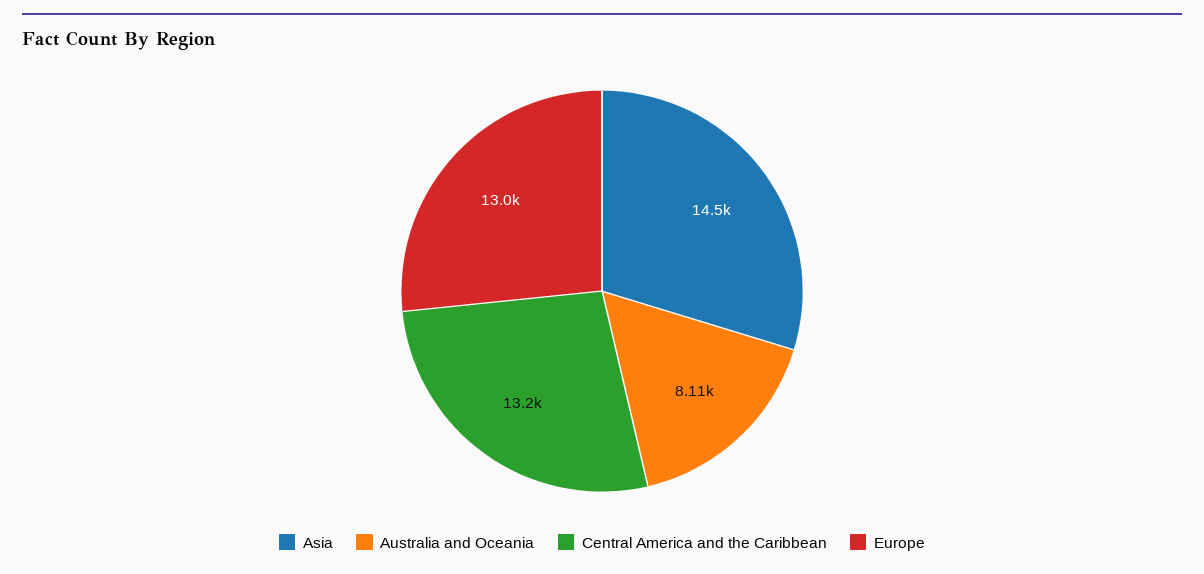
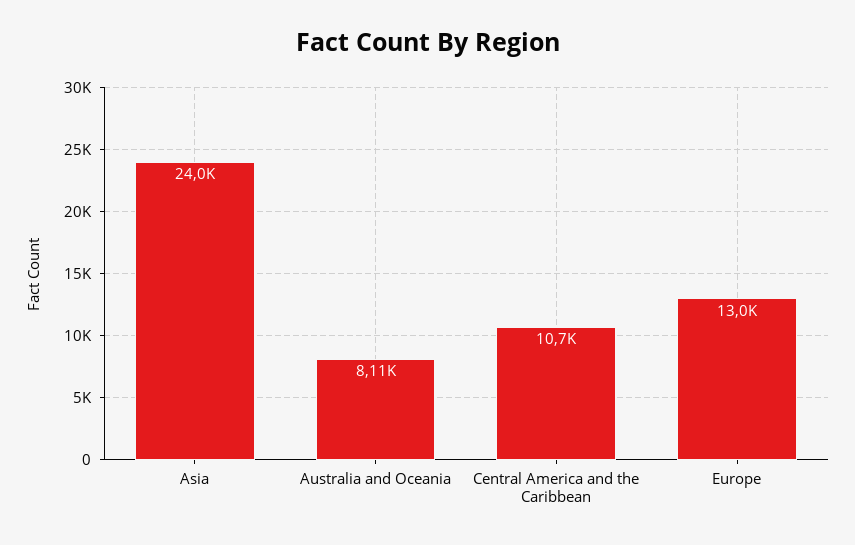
Asia: 14500 -> 24000
Central America and the Caribbean: 13200 -> 10700

